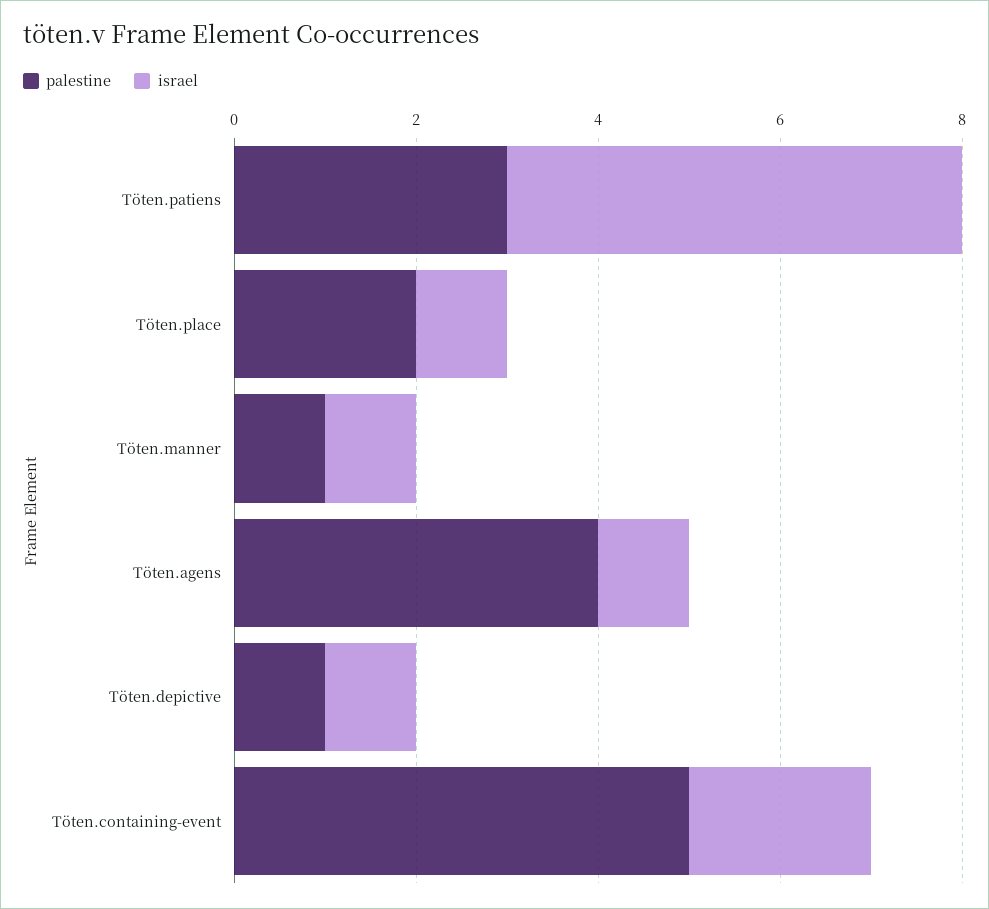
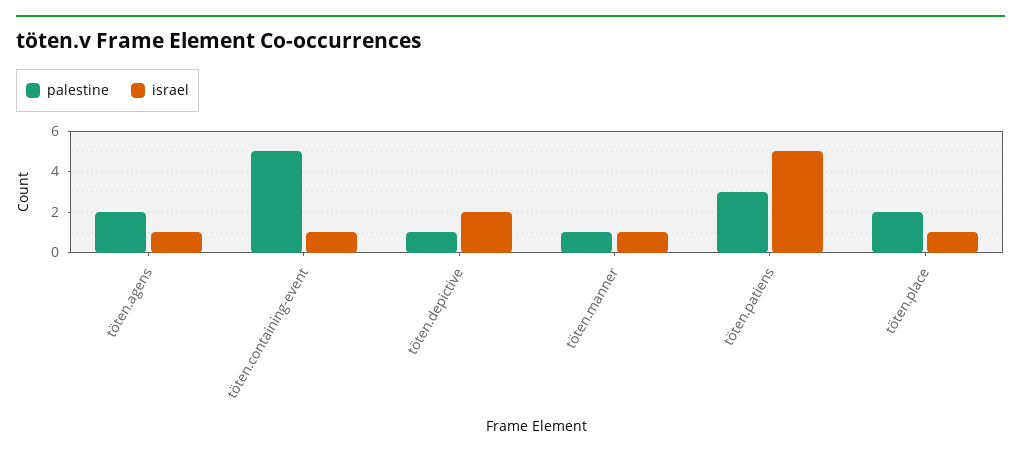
palestine, Töten.agens: 4 -> 2
israel, Töten.depictive: 1 -> 2
israel, Töten.containing-event: 2 -> 1

